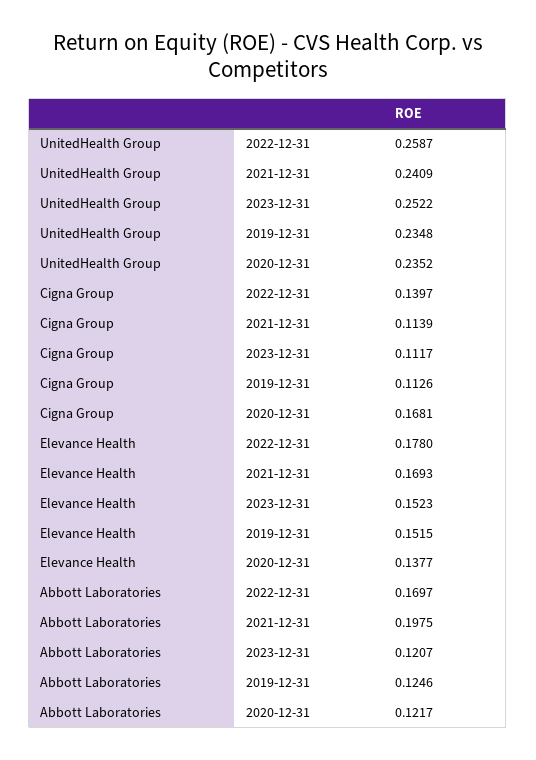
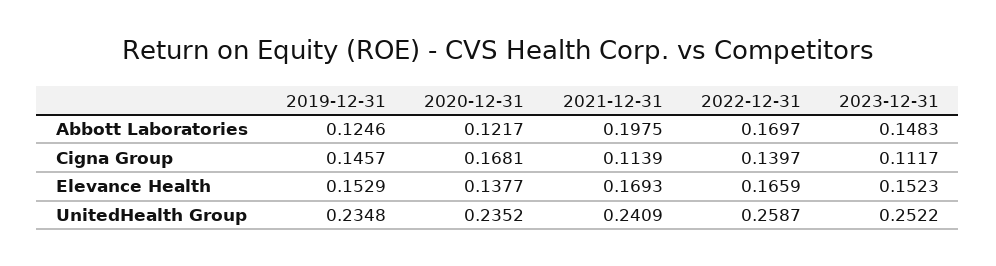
Cigna Group, 2019-12-31: 0.1126 -> 0.1457
Elevance Health, 2022-12-31: 0.178 -> 0.1659
Elevance Health, 2019-12-31: 0.1515 -> 0.1529
Abbott Laboratories, 2023-12-31: 0.1207 -> 0.1483

